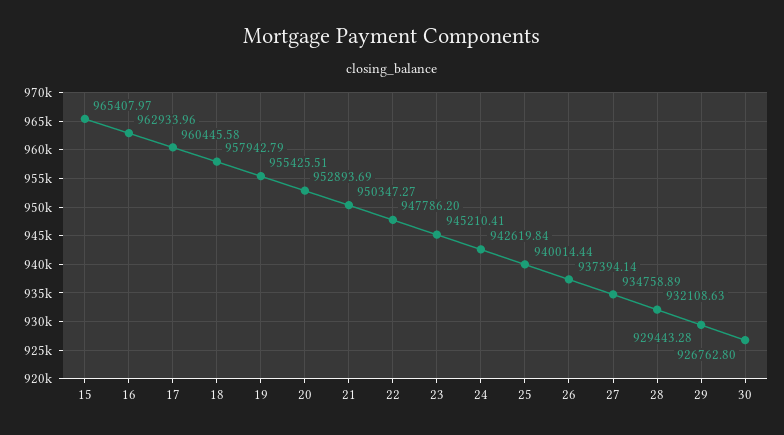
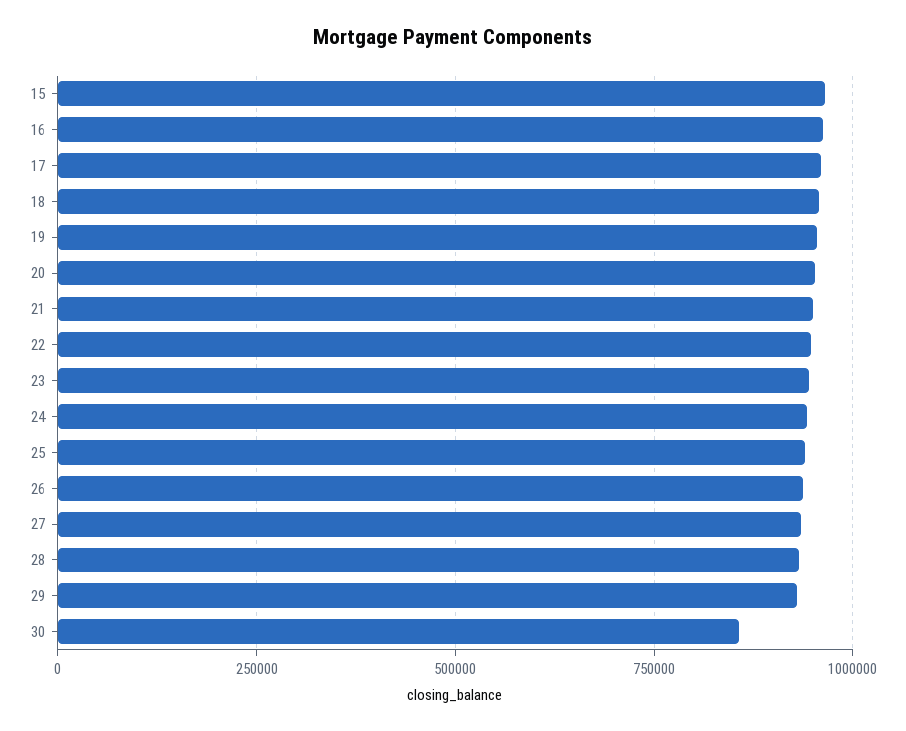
30: 926762.8 -> 850000

